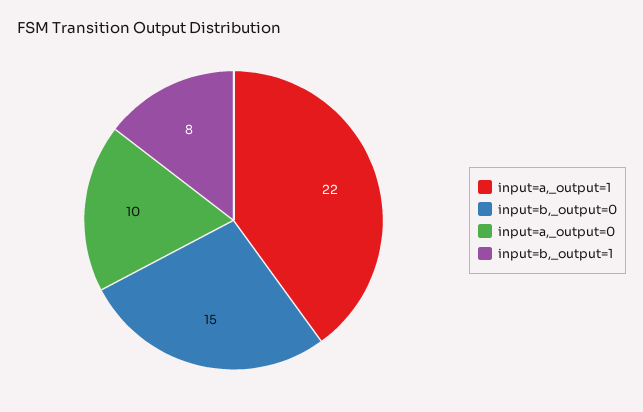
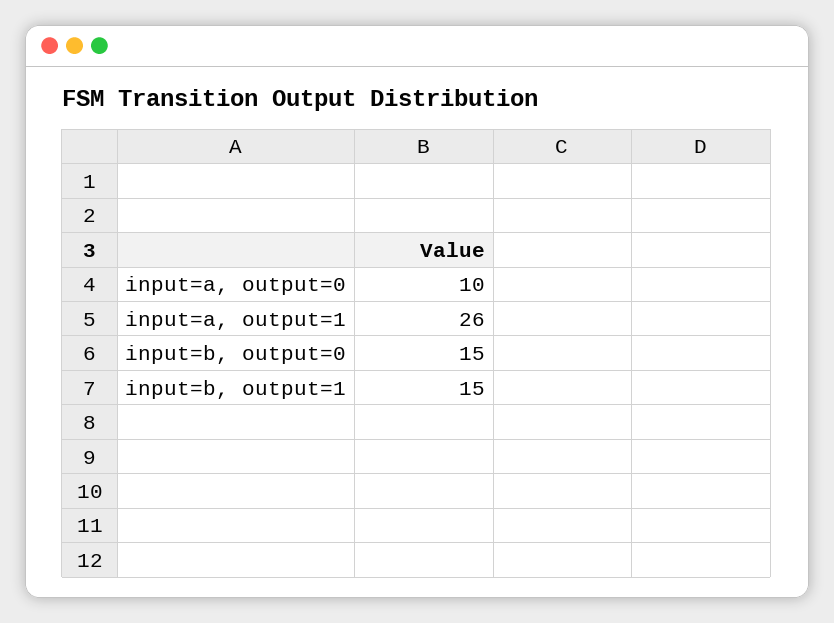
input=a,_output=1: 22 -> 26
input=b,_output=1: 8 -> 15

